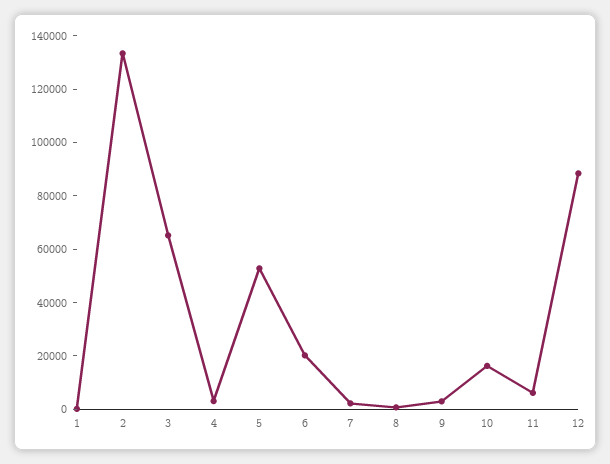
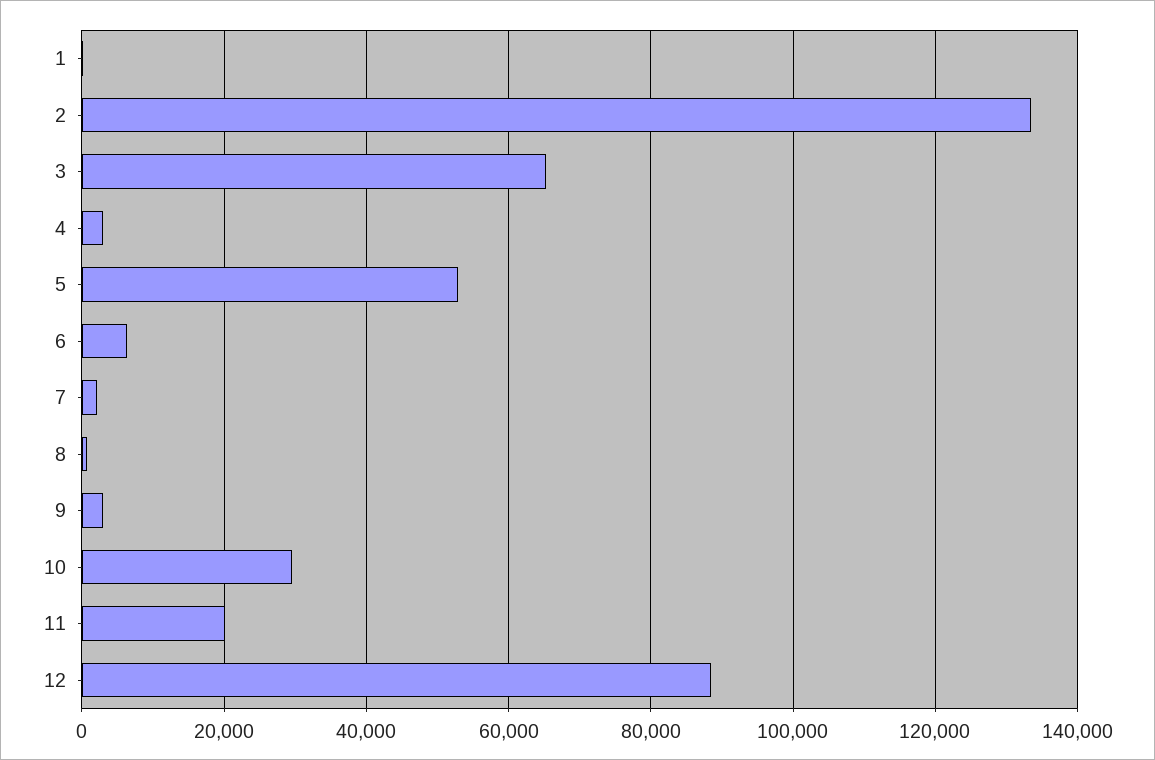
6: 20000 -> 6000
10: 15000 -> 30000
11: 5000 -> 20000

